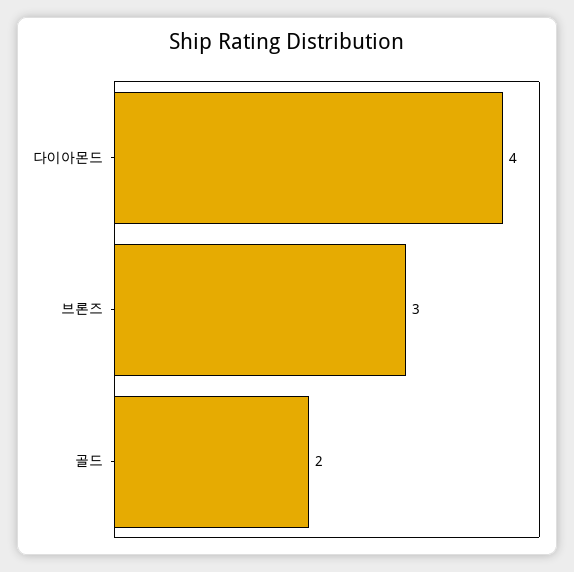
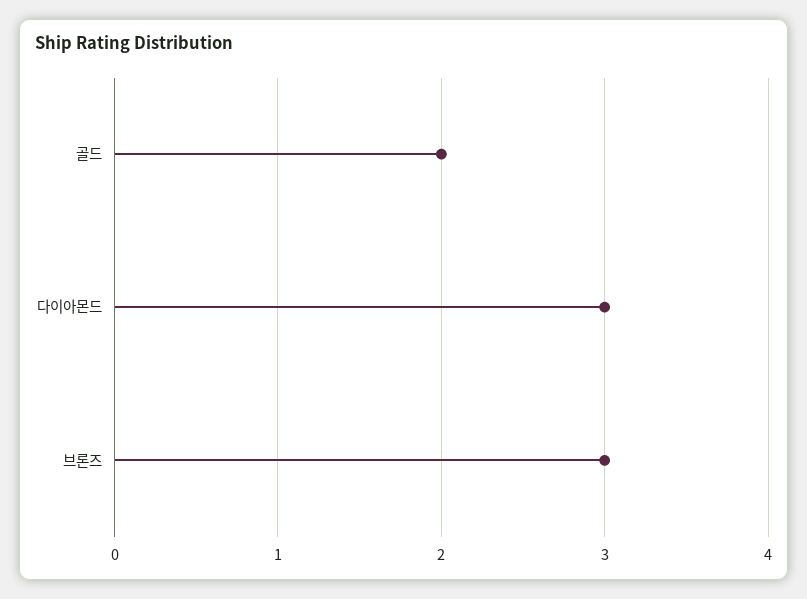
다이아몬드: 4 -> 3

